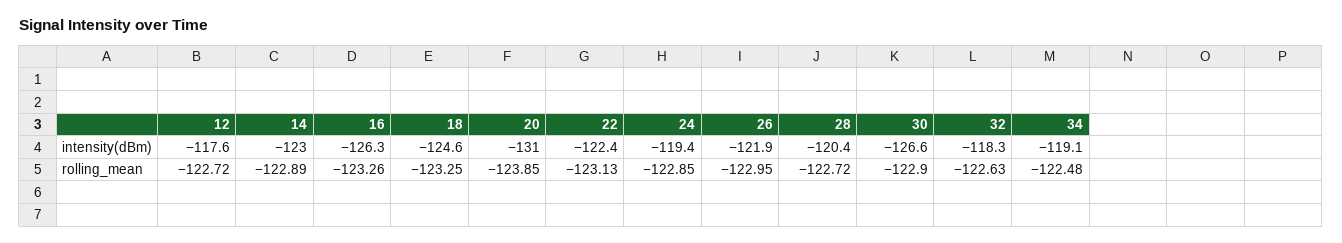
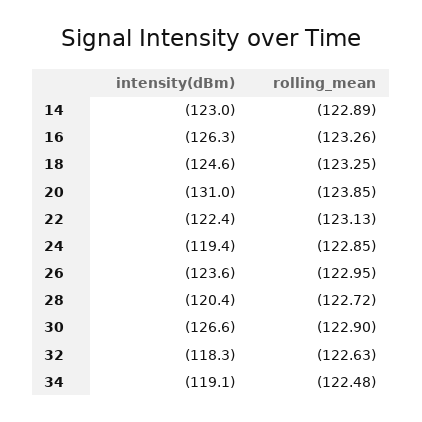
12, intensity(dBm): -117.6 -> none
26, intensity(dBm): -121.9 -> -123.6
12, rolling_mean: -122.72 -> none

